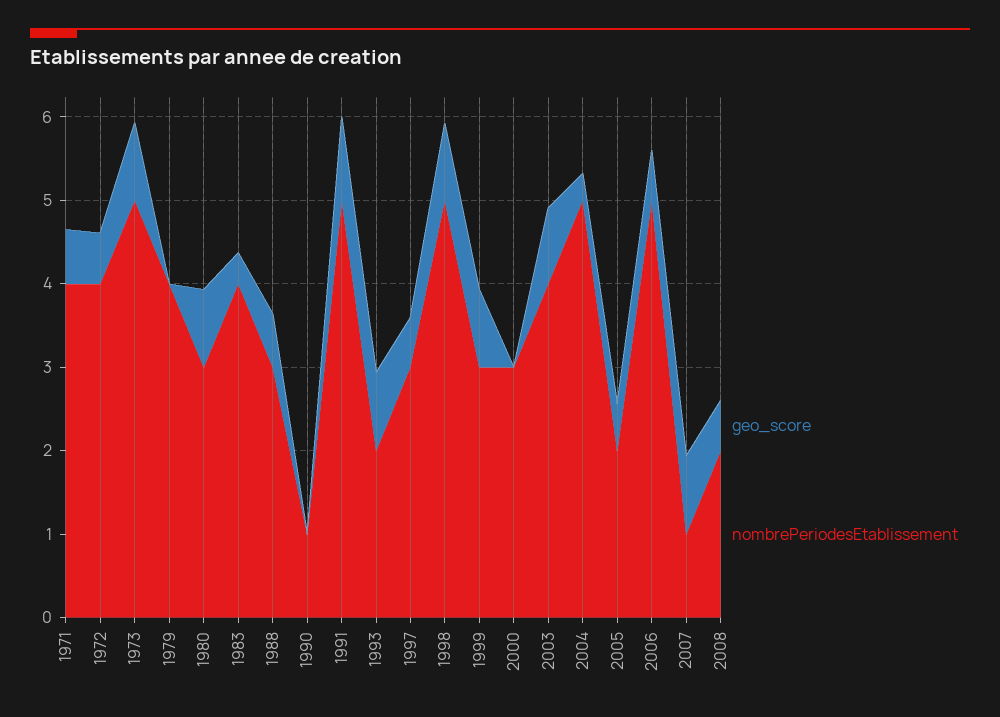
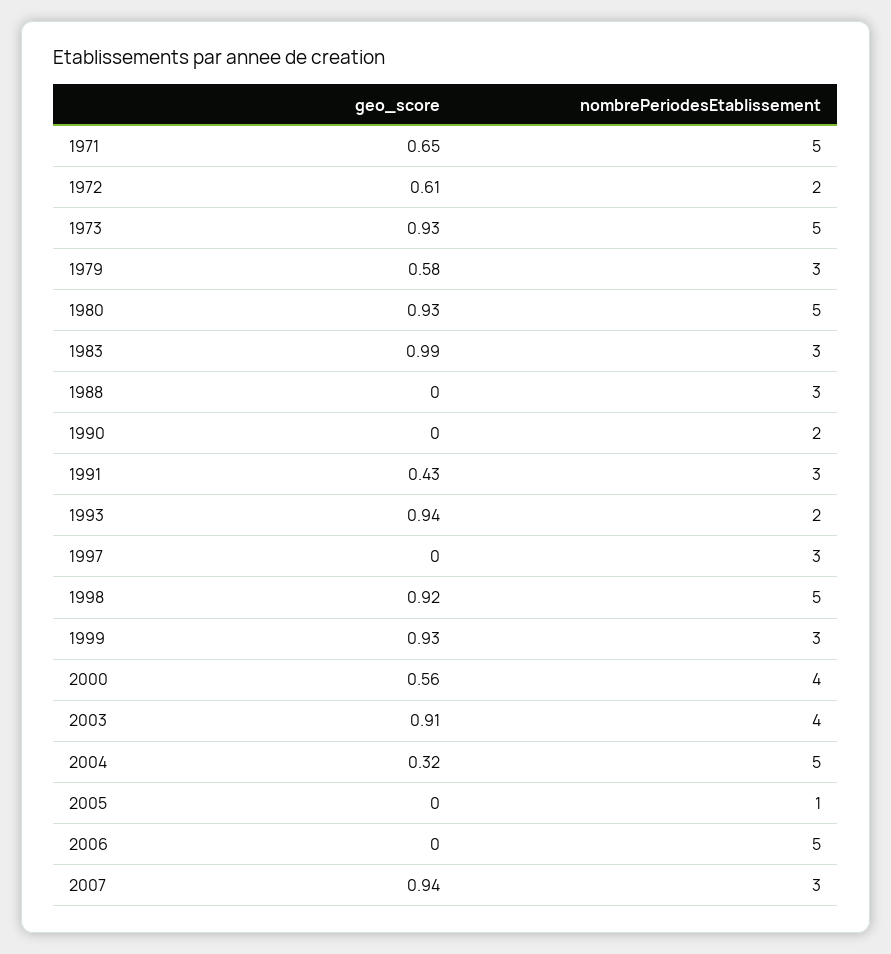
nombrePeriodesEtablissement, 1971: 4 -> 5
nombrePeriodesEtablissement, 1972: 4 -> 2
geo_score, 1979: 0 -> 0.58
nombrePeriodesEtablissement, 1979: 4 -> 3
nombrePeriodesEtablissement, 1980: 3 -> 5
geo_score, 1983: 0.4 -> 0.99
nombrePeriodesEtablissement, 1983: 4 -> 3
geo_score, 1988: 0.6 -> 0
nombrePeriodesEtablissement, 1990: 1 -> 2
geo_score, 1991: 1 -> 0.43
nombrePeriodesEtablissement, 1991: 5 -> 3
geo_score, 1997: 0.6 -> 0
geo_score, 2000: 0 -> 0.56
nombrePeriodesEtablissement, 2000: 3 -> 4
geo_score, 2005: 0.6 -> 0
nombrePeriodesEtablissement, 2005: 2 -> 1
geo_score, 2006: 0.6 -> 0
nombrePeriodesEtablissement, 2007: 1 -> 3
geo_score, 2008: 0.6 -> none
nombrePeriodesEtablissement, 2008: 2 -> none

